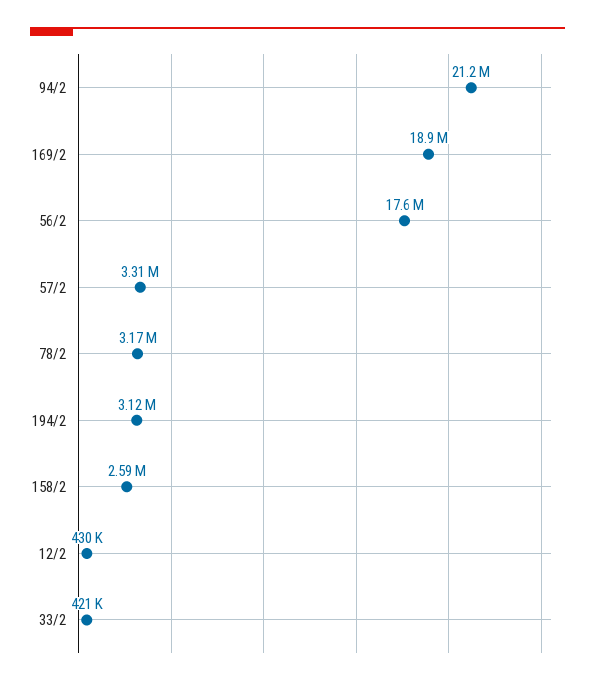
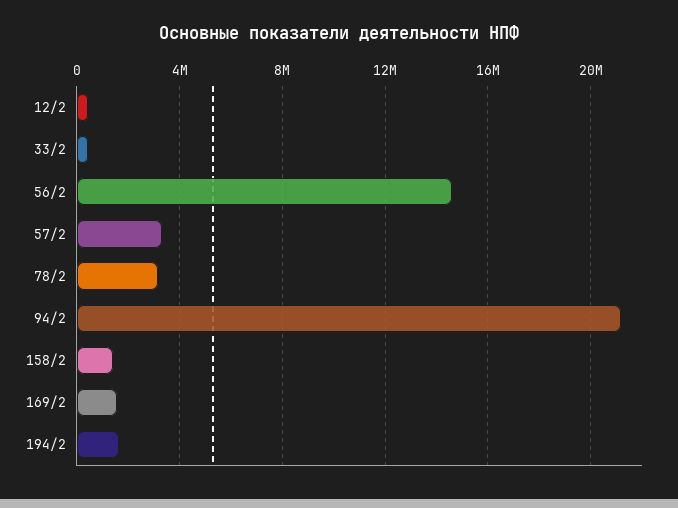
169/2: 18900000 -> 1500000
56/2: 17600000 -> 14500000
194/2: 3120000 -> 1500000
158/2: 2590000 -> 1500000

